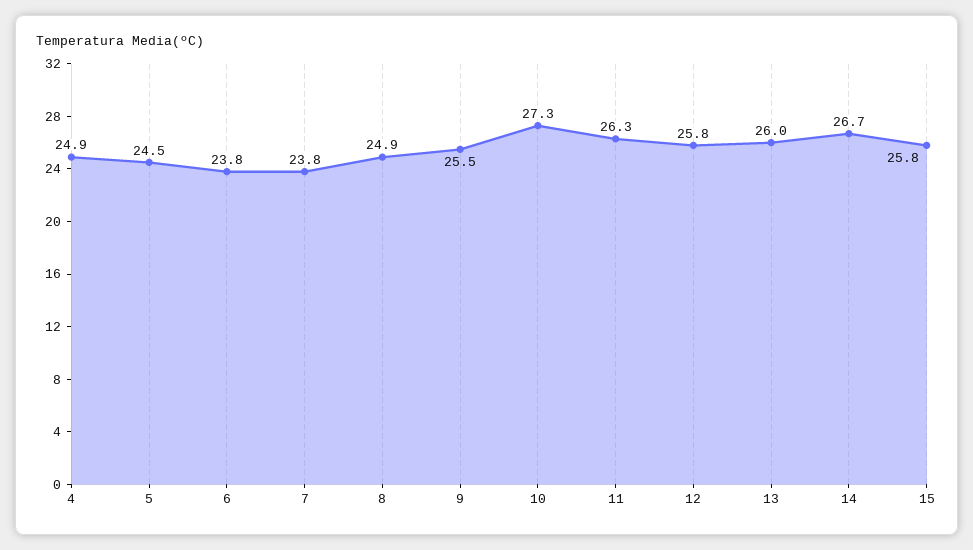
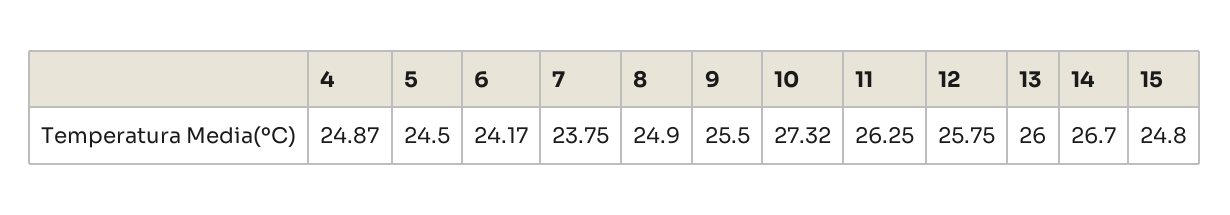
6: 23.8 -> 24.17
15: 25.8 -> 24.8

